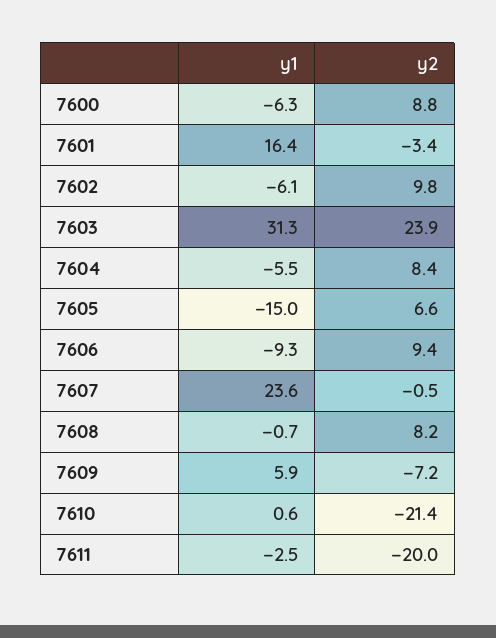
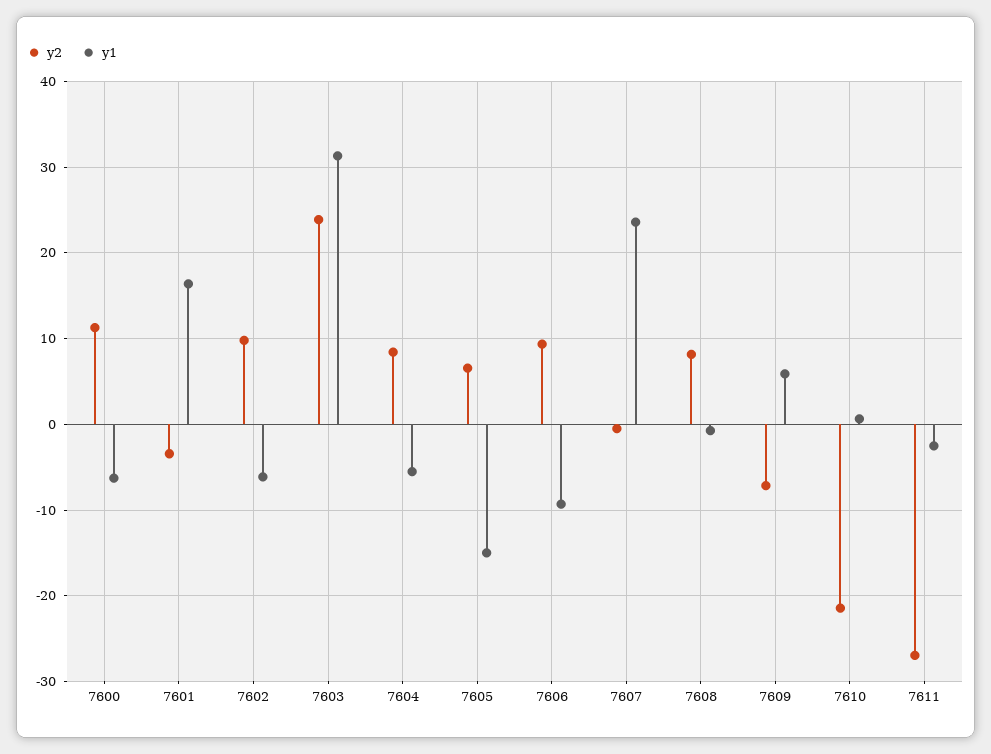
y2, 7600: 8.8 -> 11
y2, 7611: -20 -> -27

